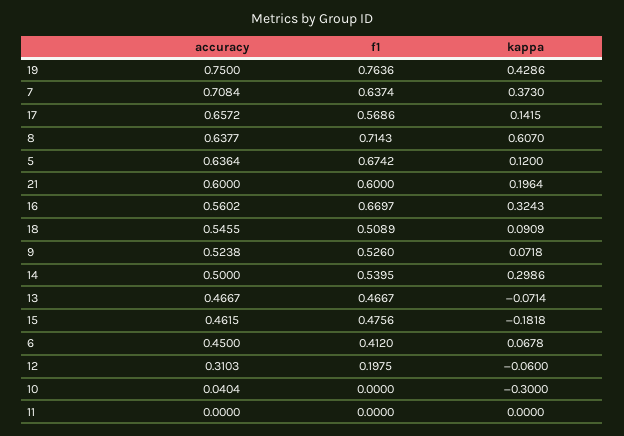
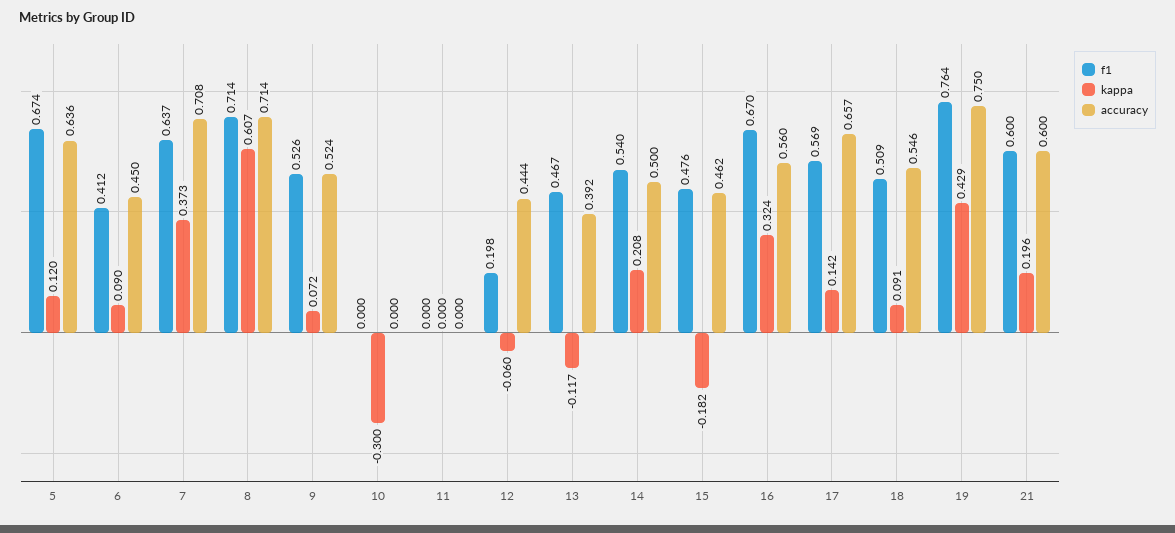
accuracy, 8: 0.6377 -> 0.714
kappa, 14: 0.2986 -> 0.208
accuracy, 13: 0.4667 -> 0.392
kappa, 13: -0.0714 -> -0.117
kappa, 6: 0.0678 -> 0.09
accuracy, 12: 0.3103 -> 0.444
accuracy, 10: 0.0404 -> 0

